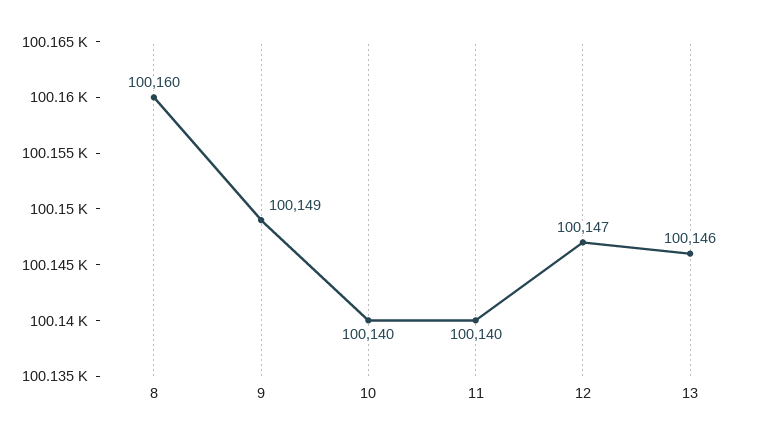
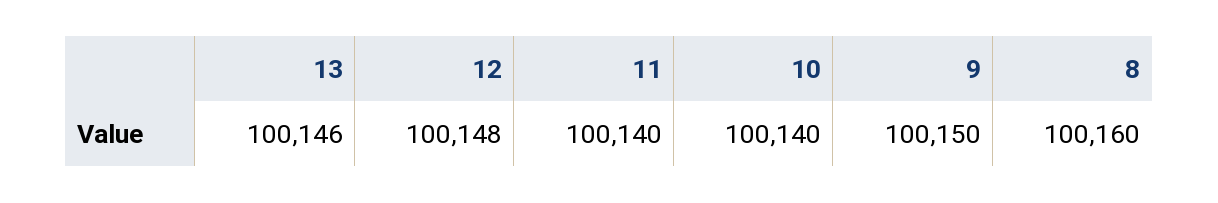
9: 100149 -> 100150
12: 100147 -> 100148

